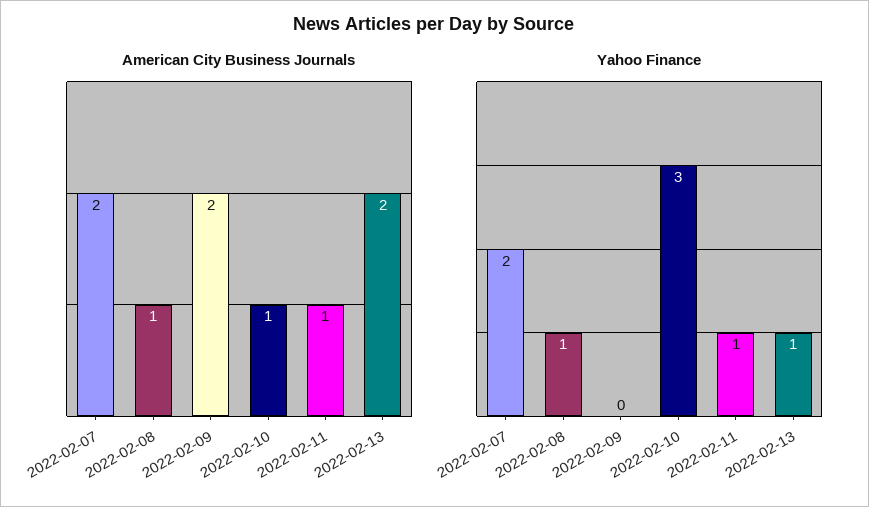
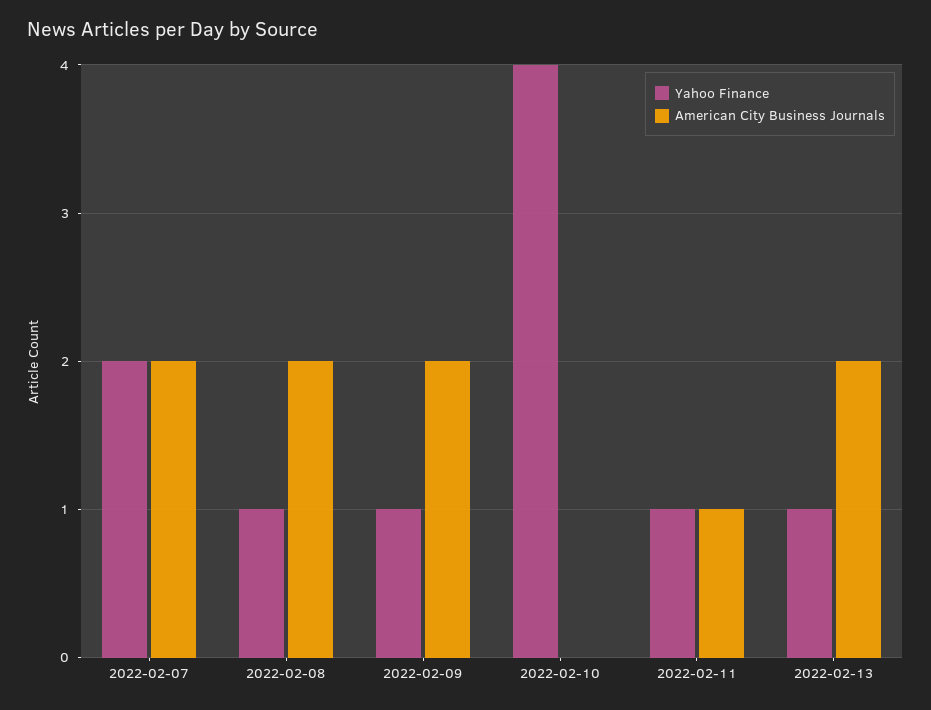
American City Business Journals, 2022-02-08: 1 -> 2
American City Business Journals, 2022-02-10: 1 -> 0
Yahoo Finance, 2022-02-09: 0 -> 1
Yahoo Finance, 2022-02-10: 3 -> 4

